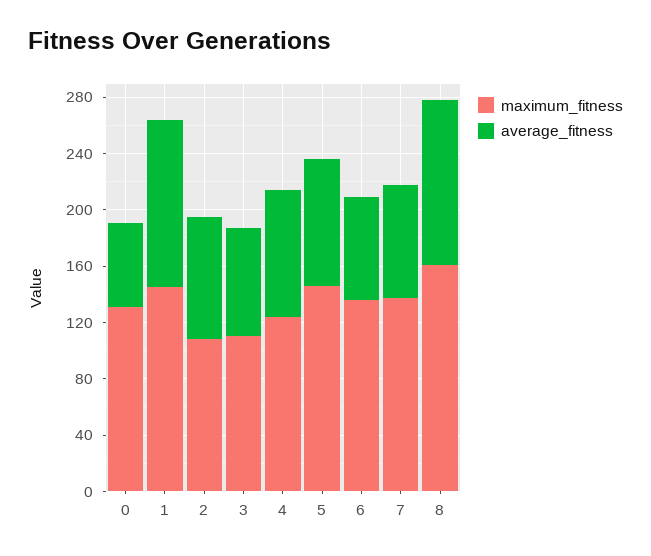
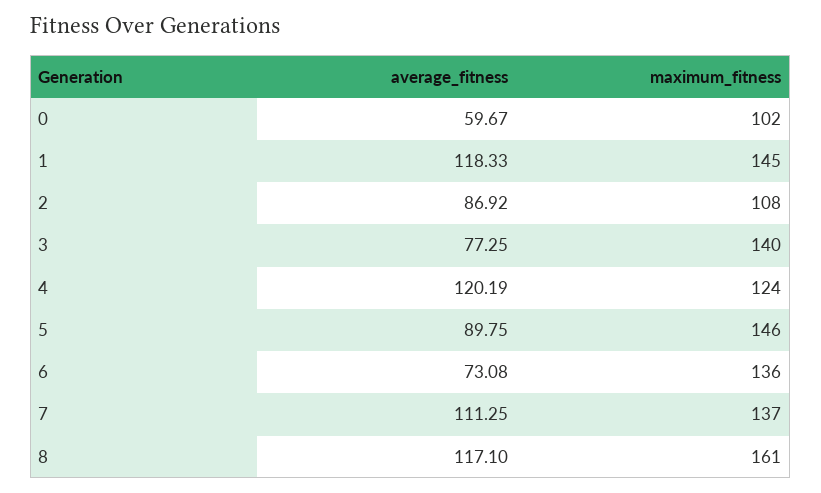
maximum_fitness, 0: 130 -> 102
maximum_fitness, 3: 110 -> 140
average_fitness, 4: 90 -> 120.19
average_fitness, 7: 80 -> 111.25

